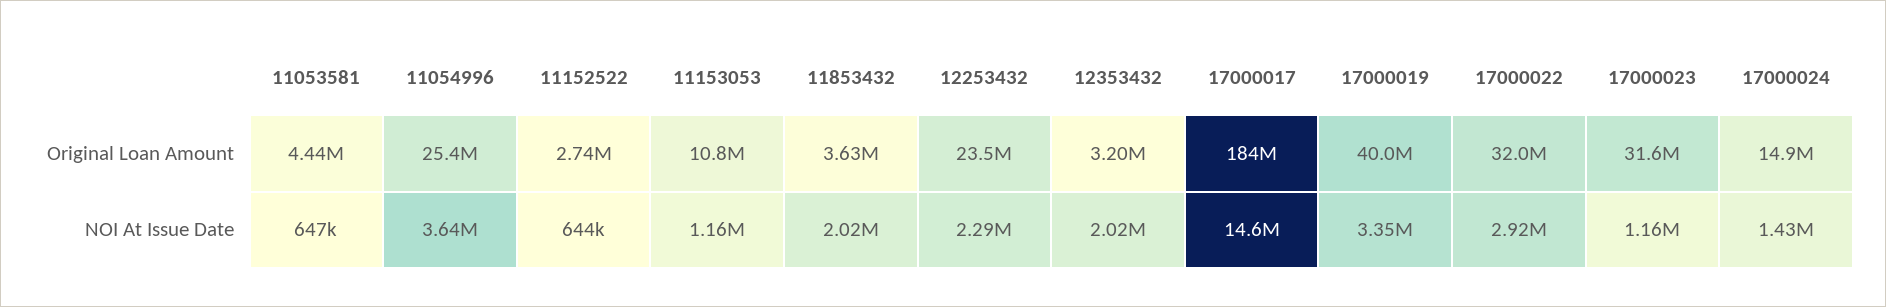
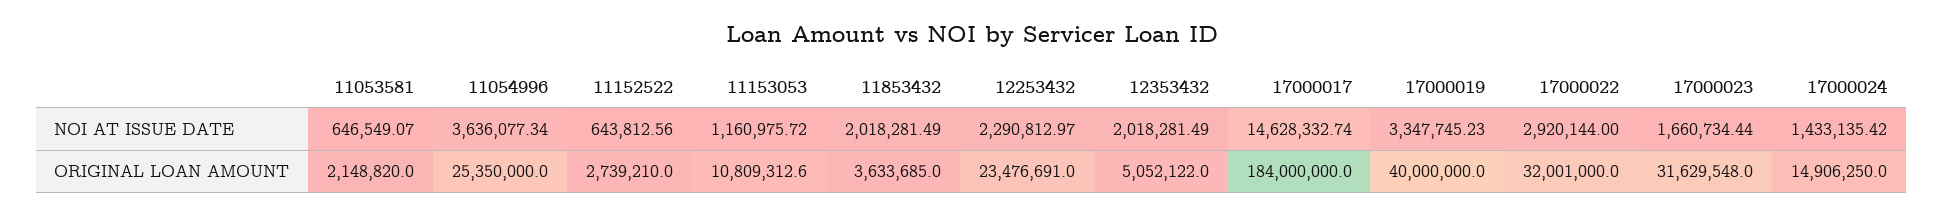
11053581, Original Loan Amount: 4440000 -> 2148820
12353432, Original Loan Amount: 3200000 -> 5052122
17000023, NOI At Issue Date: 1160000 -> 1660734.44

